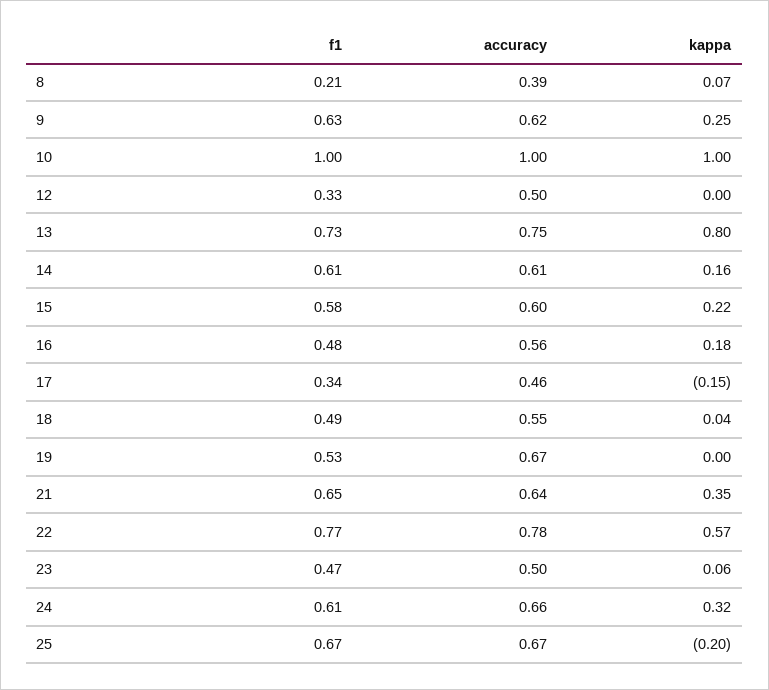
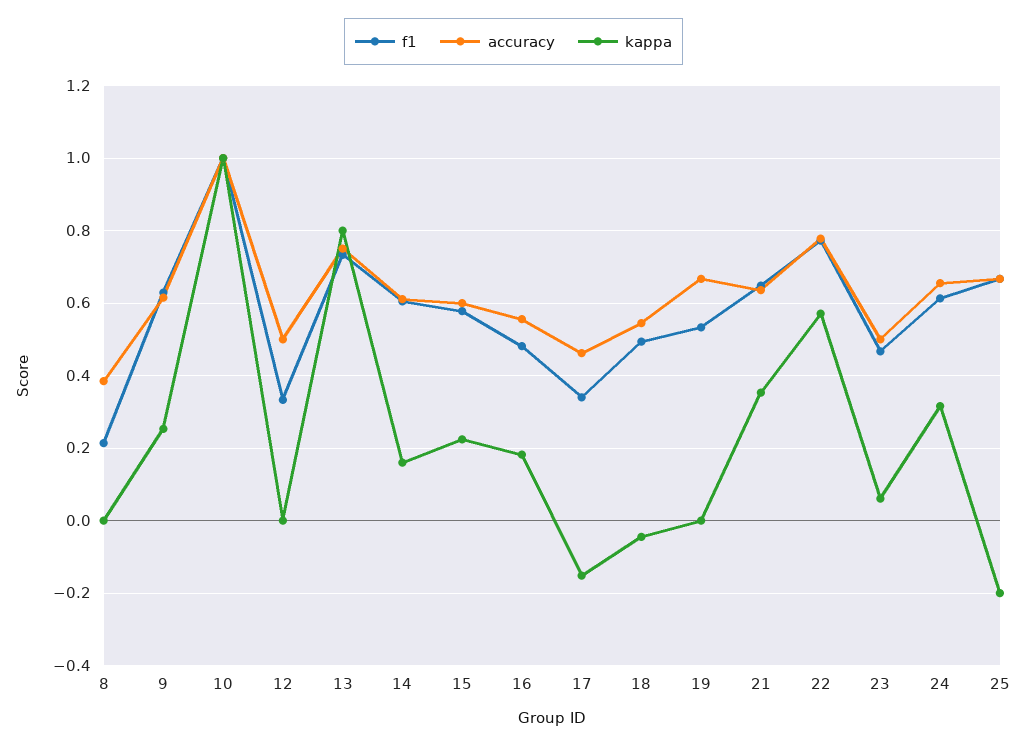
kappa, 8: 0.07 -> 0
kappa, 18: 0.04 -> -0.04

